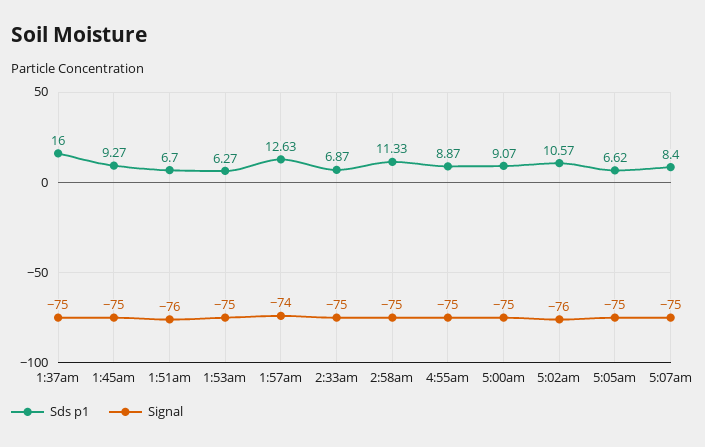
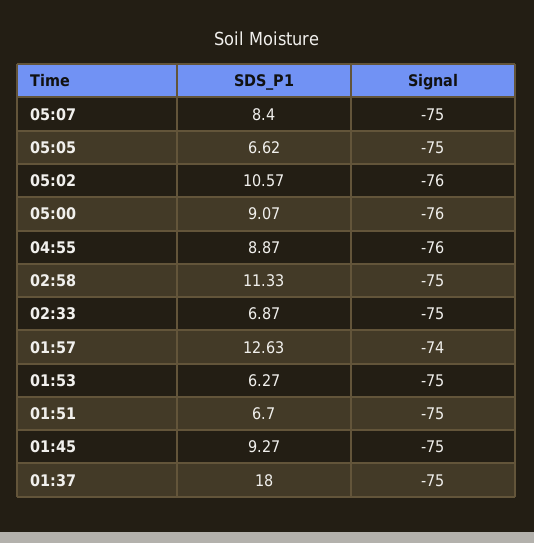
Sds p1, 1:37am: 16 -> 18
Signal, 1:51am: -76 -> -75
Signal, 4:55am: -75 -> -76
Signal, 5:00am: -75 -> -76

